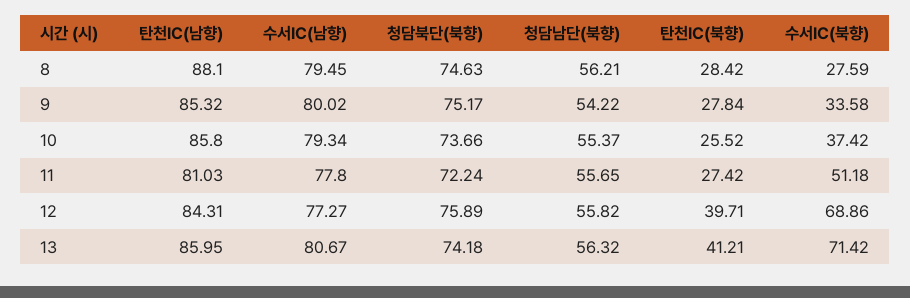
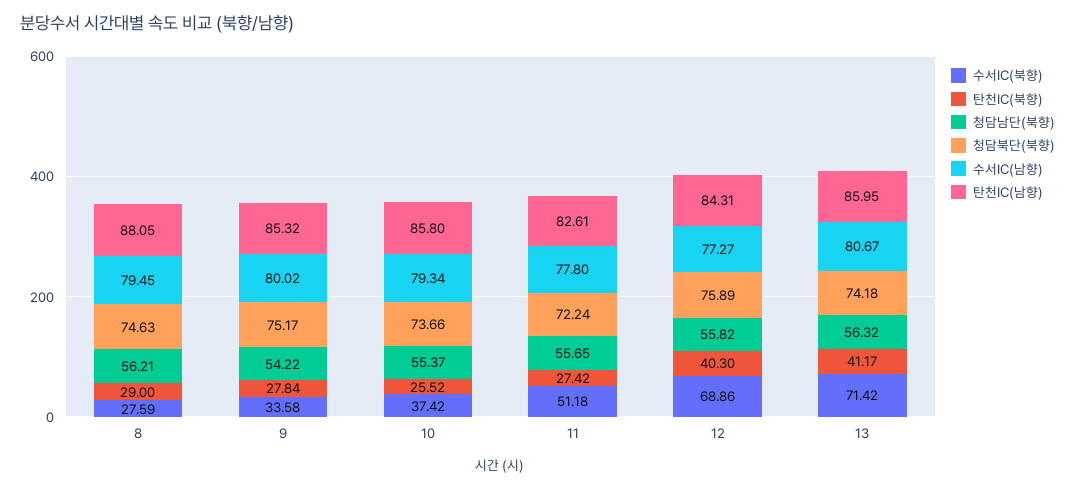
탄천IC(남향), 8: 88.1 -> 88.05
탄천IC(북향), 8: 28.42 -> 29
탄천IC(남향), 11: 81.03 -> 82.61
탄천IC(북향), 12: 39.71 -> 40.3
탄천IC(북향), 13: 41.21 -> 41.17

